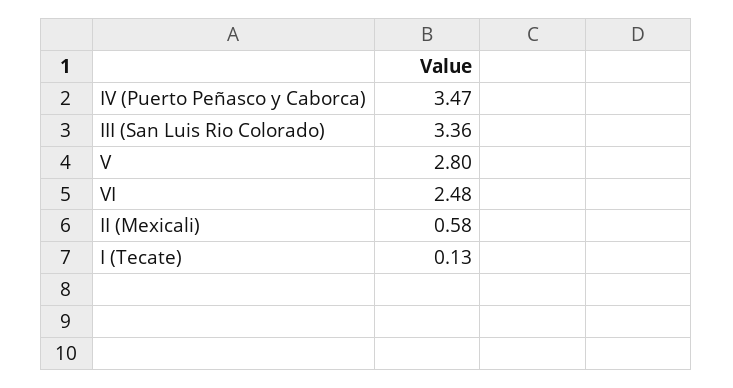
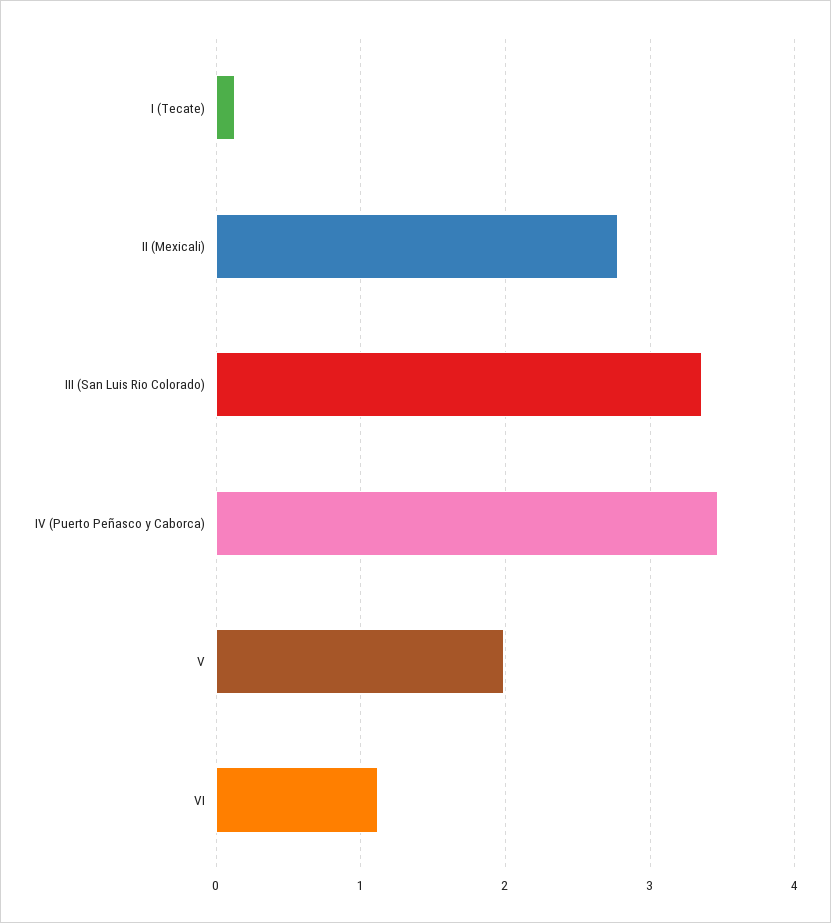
V: 2.8 -> 2
VI: 2.48 -> 1.1
II (Mexicali): 0.58 -> 2.8

